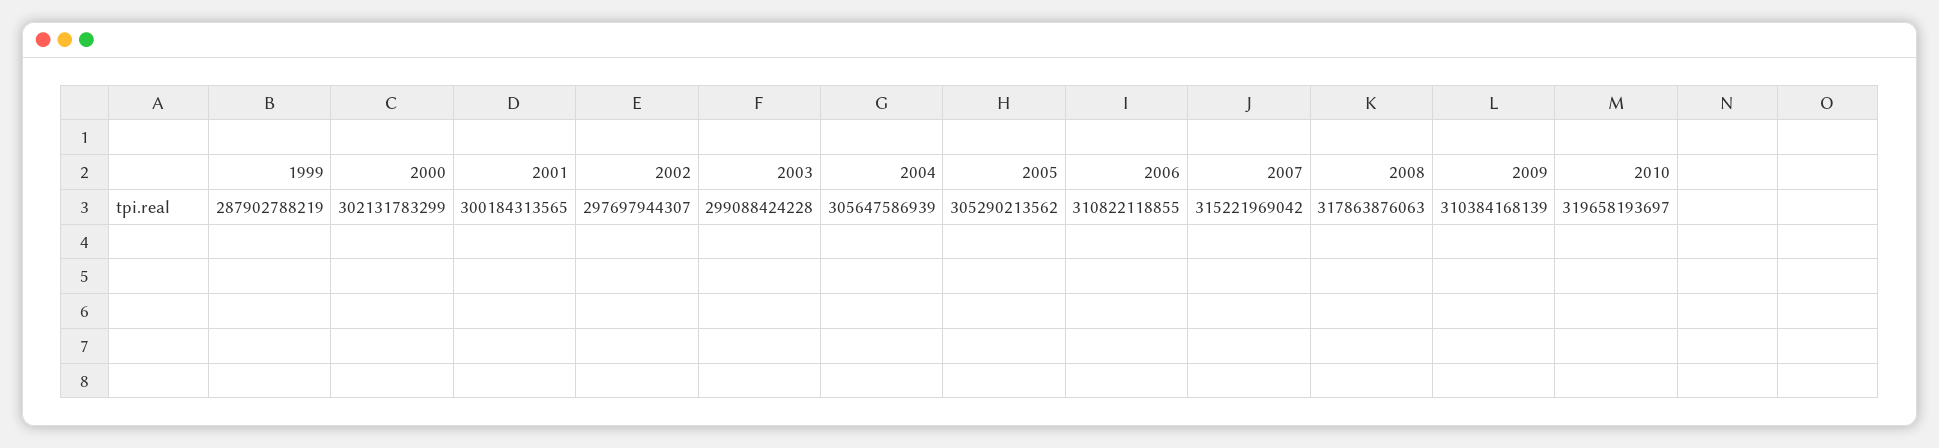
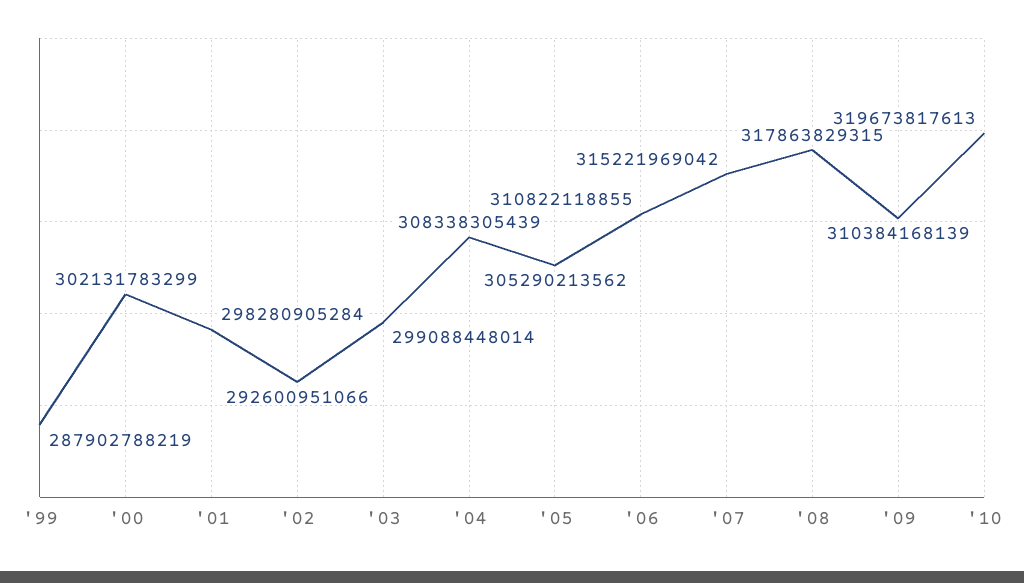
2001: 300184313565 -> 298280905284
2002: 297697944307 -> 292600951066
2003: 299088424228 -> 299088448014
2004: 305647586939 -> 308338305439
2008: 317863876063 -> 317863829315
2010: 319658193697 -> 319673817613

